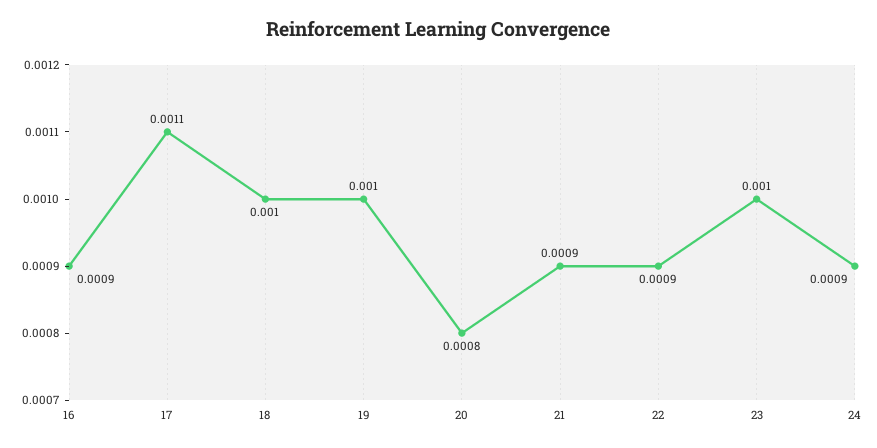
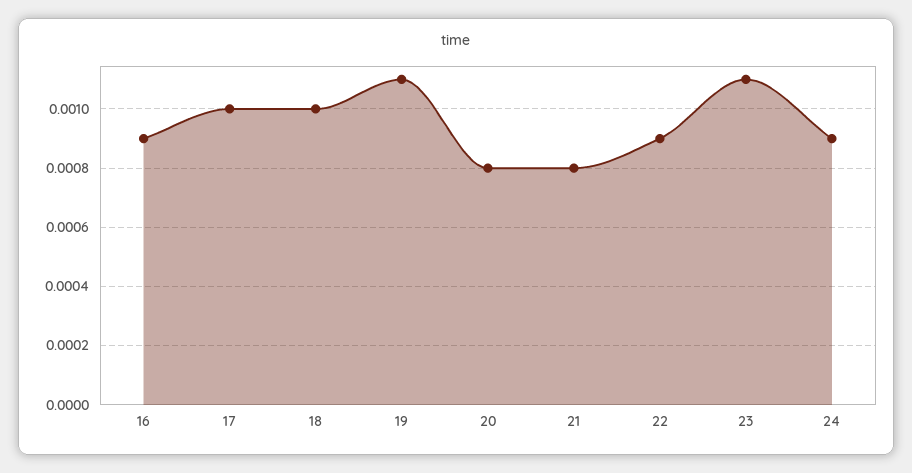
17: 0.0011 -> 0.001
19: 0.001 -> 0.0011
21: 0.0009 -> 0.0008
23: 0.001 -> 0.0011

